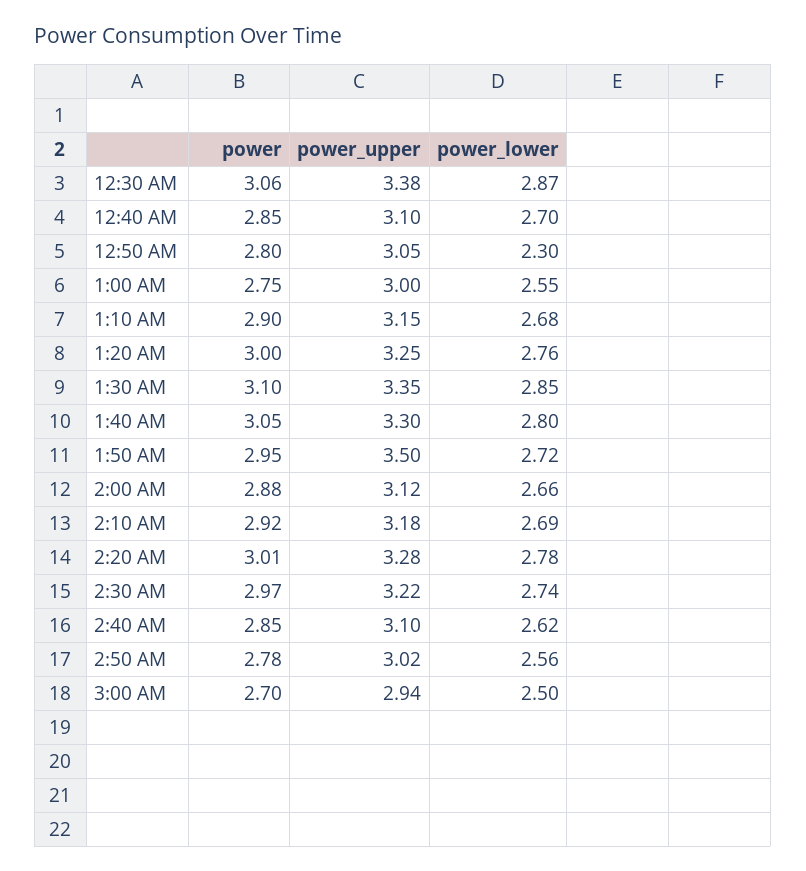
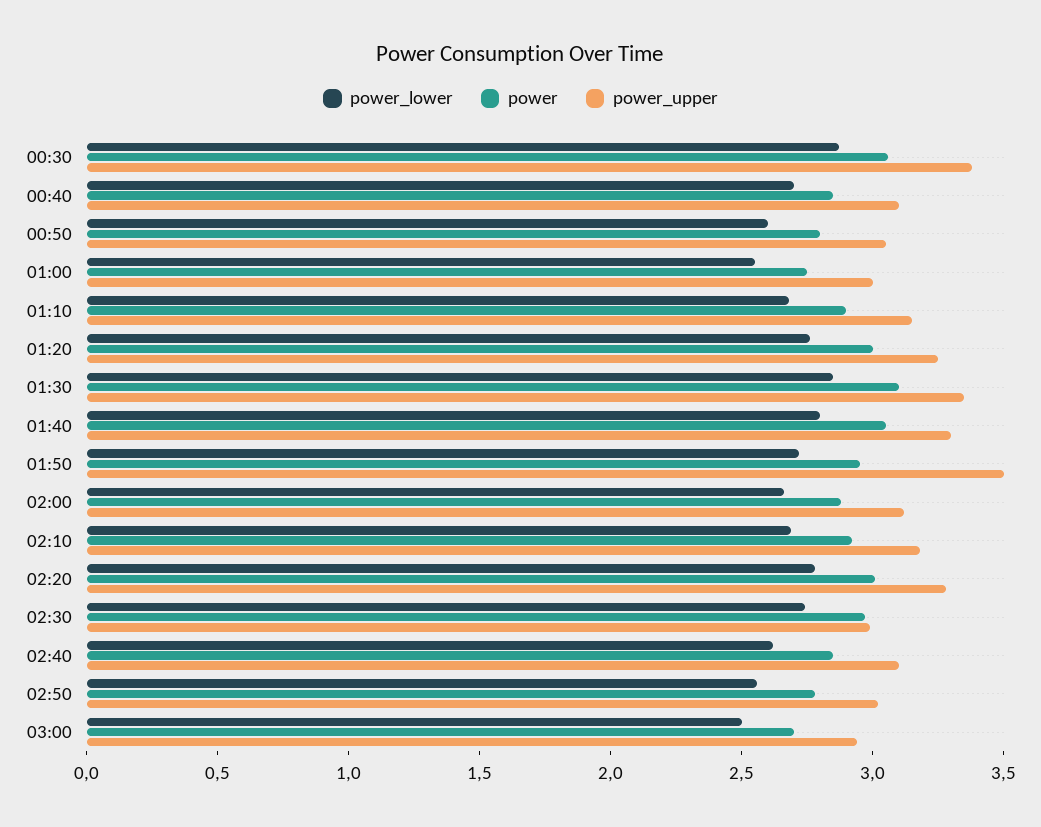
power_lower, 12:50 AM: 2.3 -> 2.6
power_upper, 2:30 AM: 3.22 -> 3

